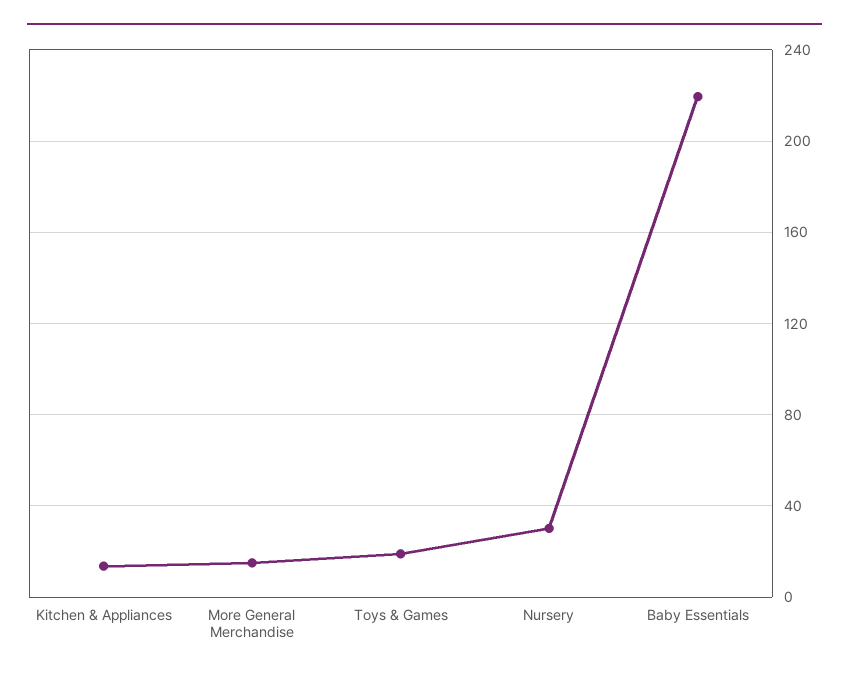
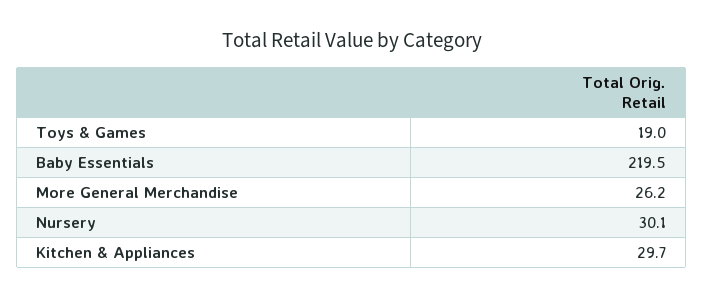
Kitchen & Appliances: 15 -> 29.7
More General Merchandise: 15 -> 26.2

